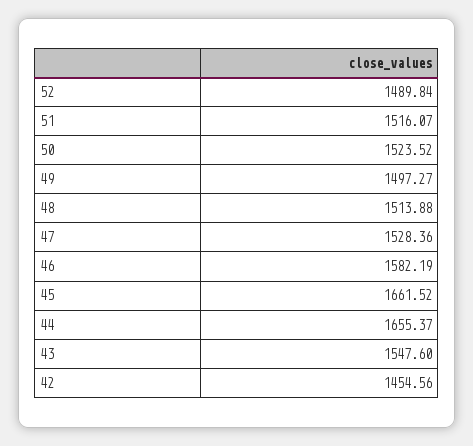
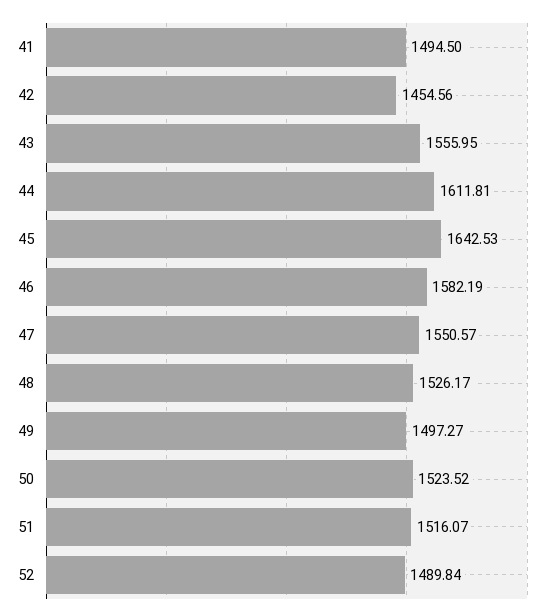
48: 1513.88 -> 1526.17
47: 1528.36 -> 1550.57
45: 1661.52 -> 1642.53
44: 1655.37 -> 1611.81
43: 1547.6 -> 1555.95
41: none -> 1494.5

